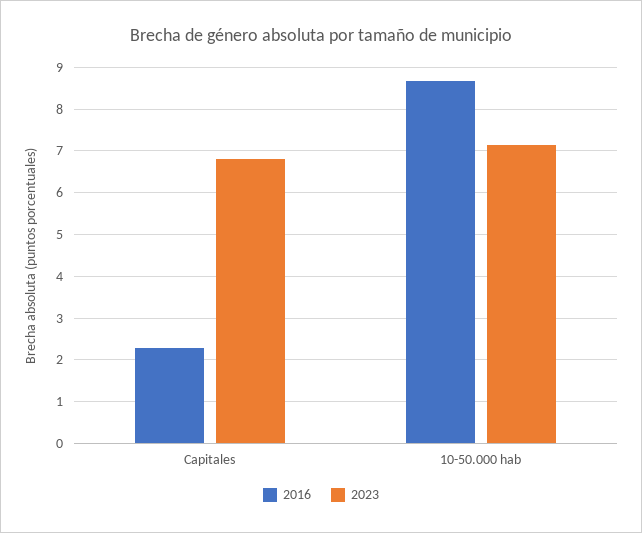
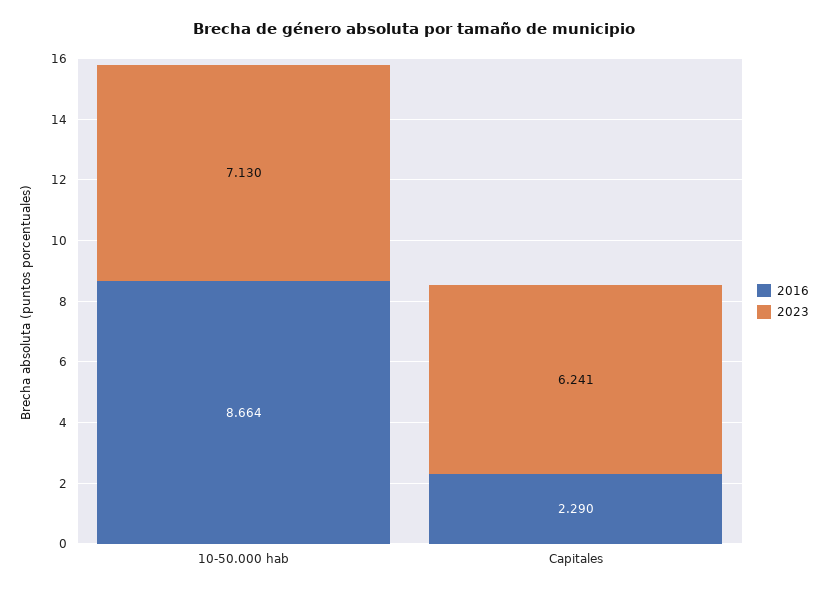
2023, Capitales: 6.8 -> 6.241

